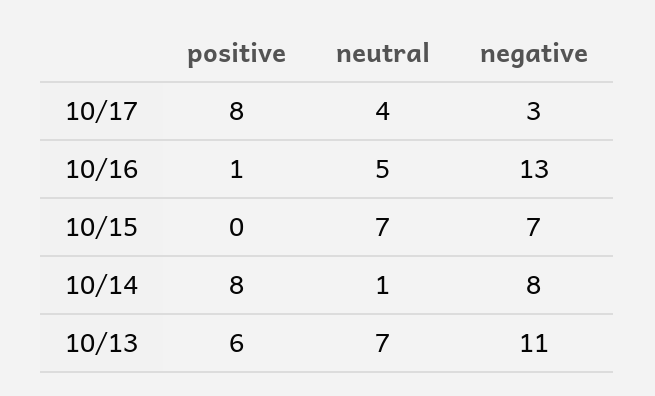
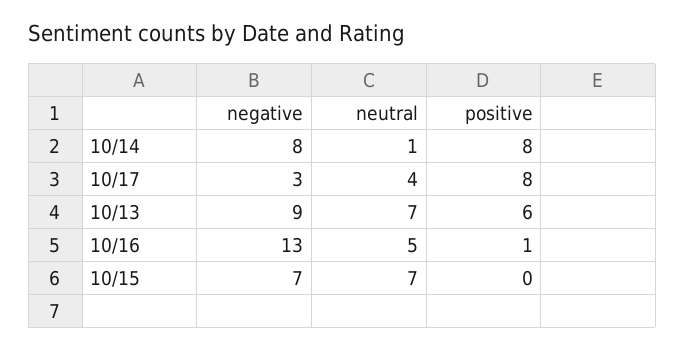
negative, 10/13: 11 -> 9

